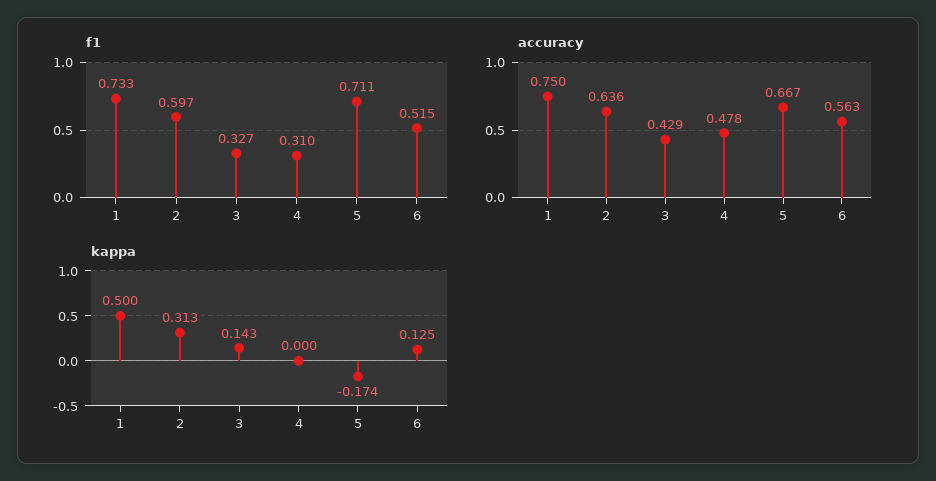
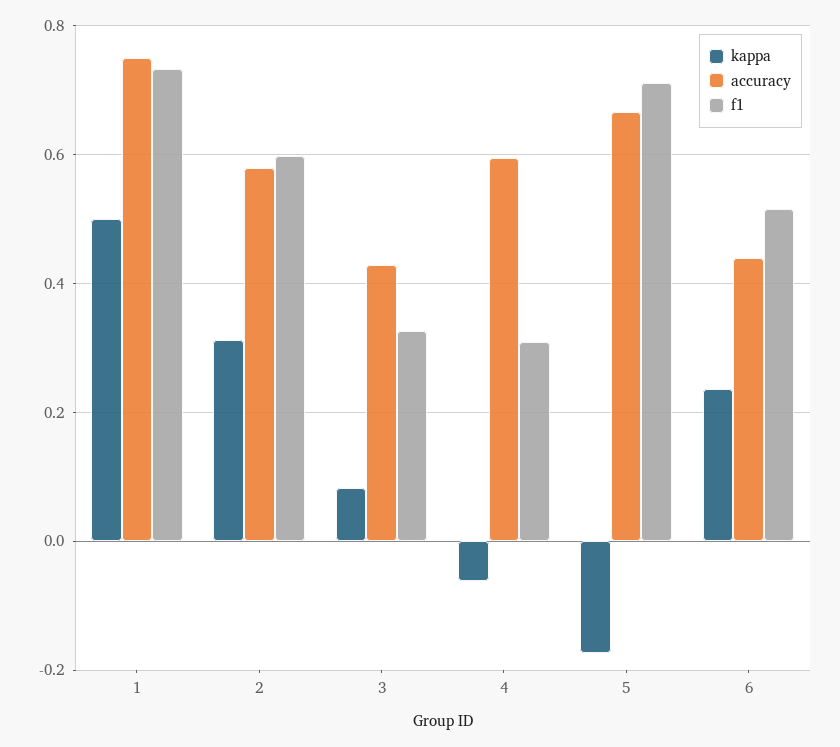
accuracy, 2: 0.636 -> 0.58
accuracy, 4: 0.478 -> 0.6
accuracy, 6: 0.563 -> 0.44
kappa, 3: 0.143 -> 0.08
kappa, 4: 0 -> -0.06
kappa, 6: 0.125 -> 0.24

